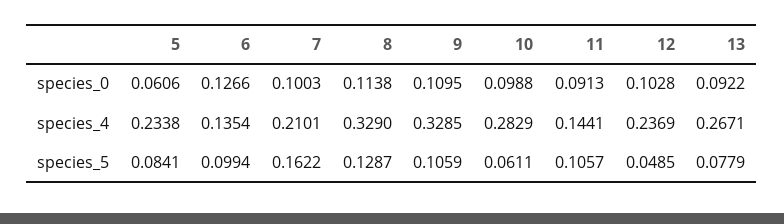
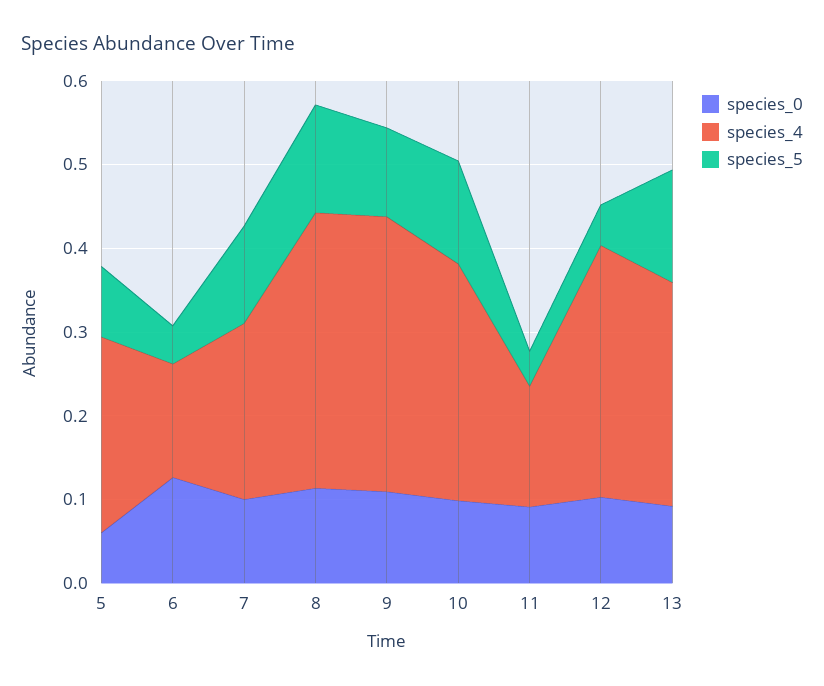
species_4, 12: 0.2369 -> 0.3
species_5, 6: 0.0994 -> 0.04
species_5, 7: 0.1622 -> 0.12
species_5, 10: 0.0611 -> 0.12
species_5, 11: 0.1057 -> 0.04
species_5, 13: 0.0779 -> 0.14

